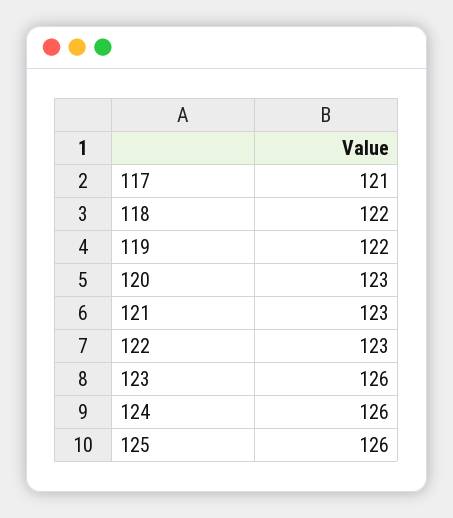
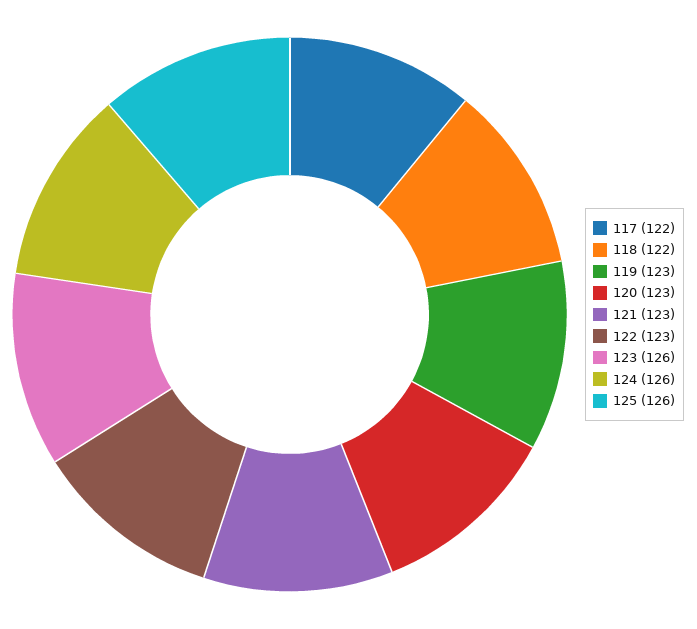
117: 121 -> 122
119: 122 -> 123

